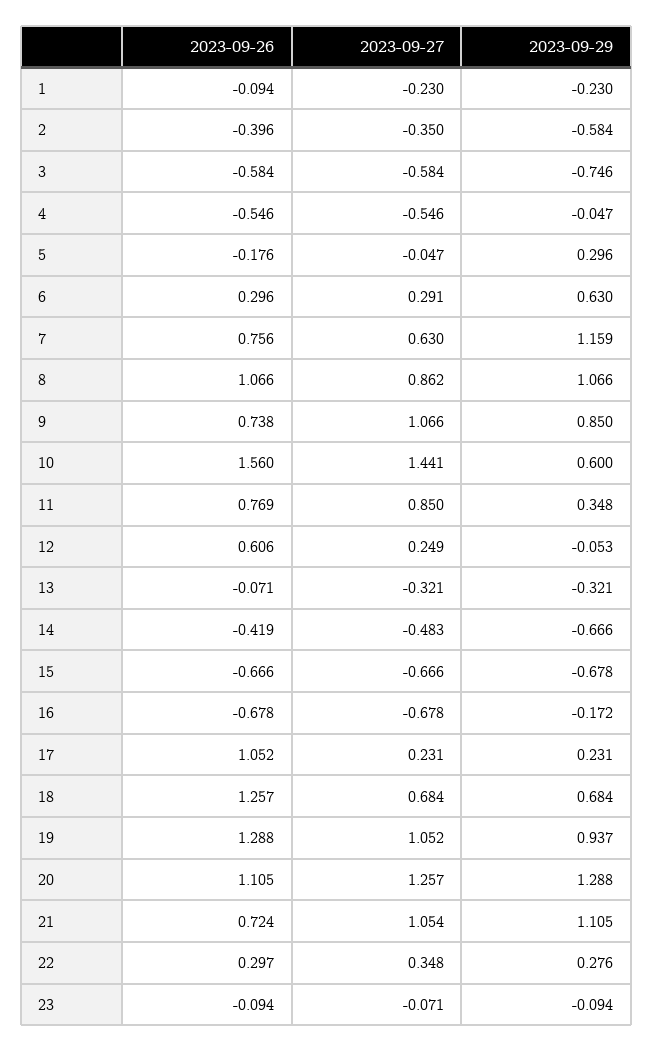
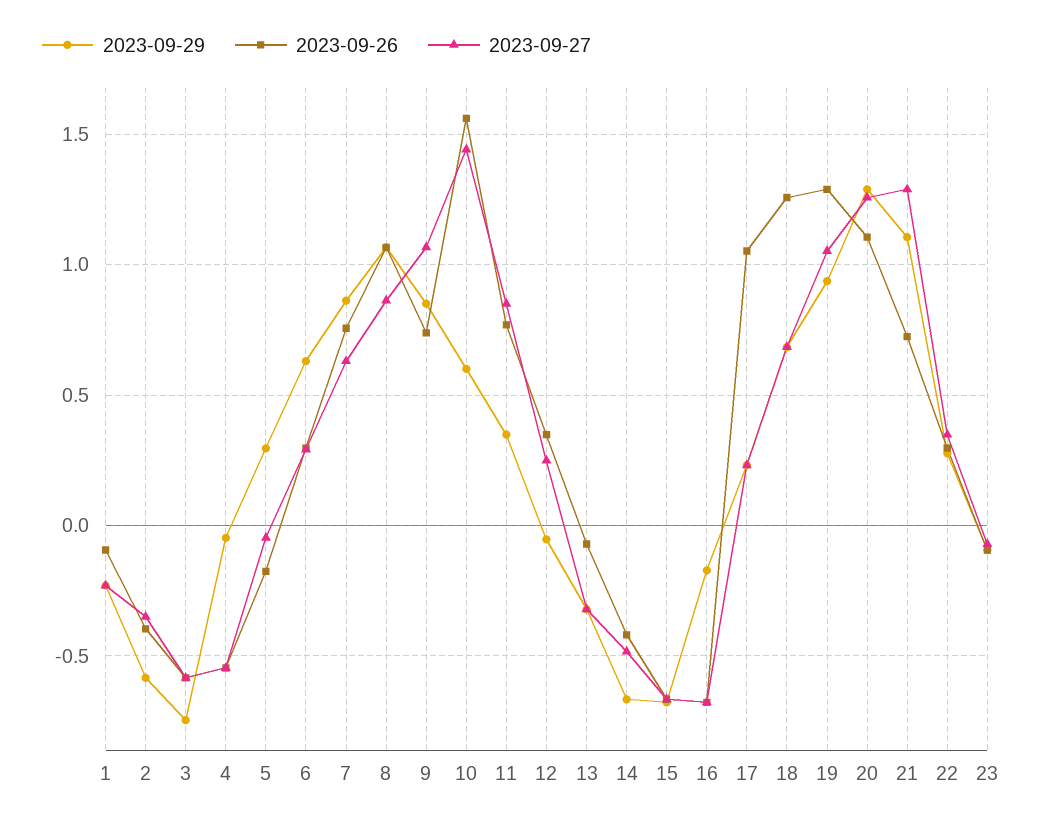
2023-09-29, 7: 1.159 -> 0.85
2023-09-26, 12: 0.606 -> 0.35
2023-09-27, 21: 1.054 -> 1.3

